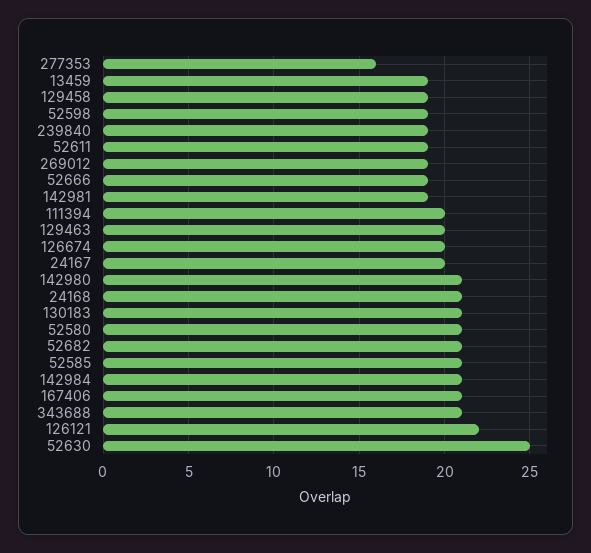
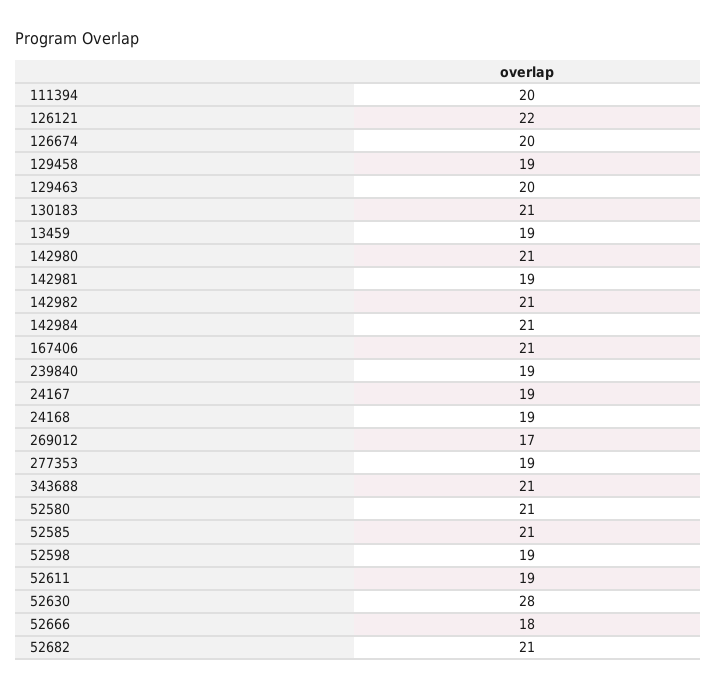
277353: 16 -> 19
269012: 19 -> 17
52666: 19 -> 18
24167: 20 -> 19
24168: 21 -> 19
52630: 25 -> 28
142982: none -> 21

